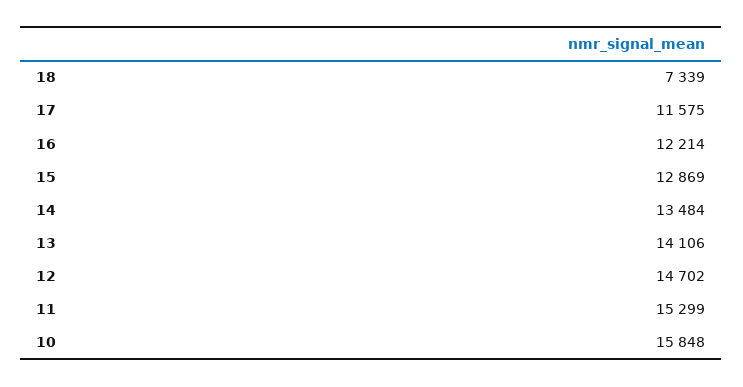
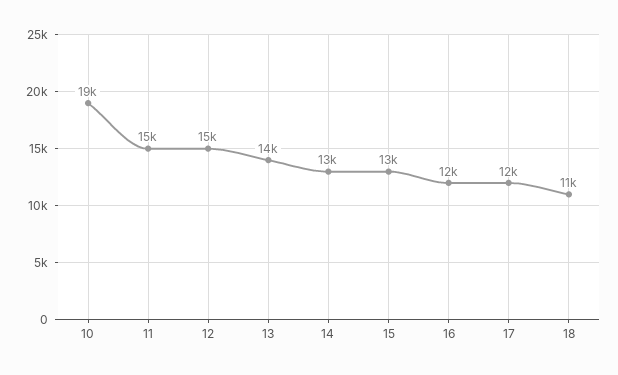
18: 7339 -> 11000
10: 15848 -> 19000

